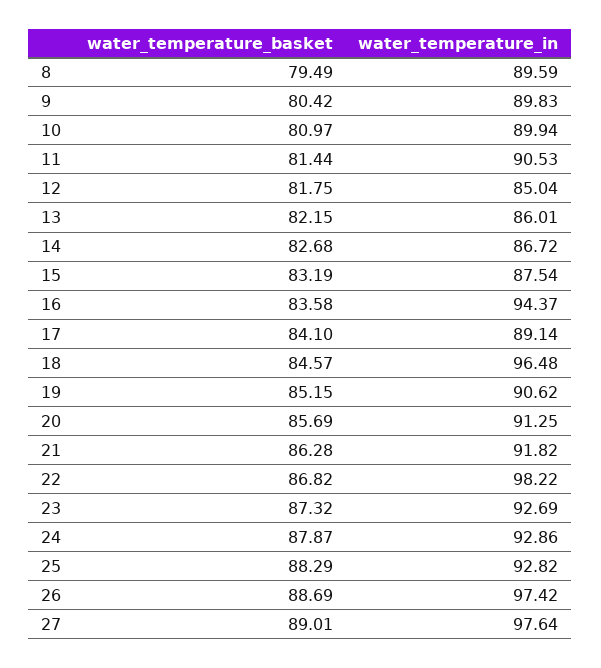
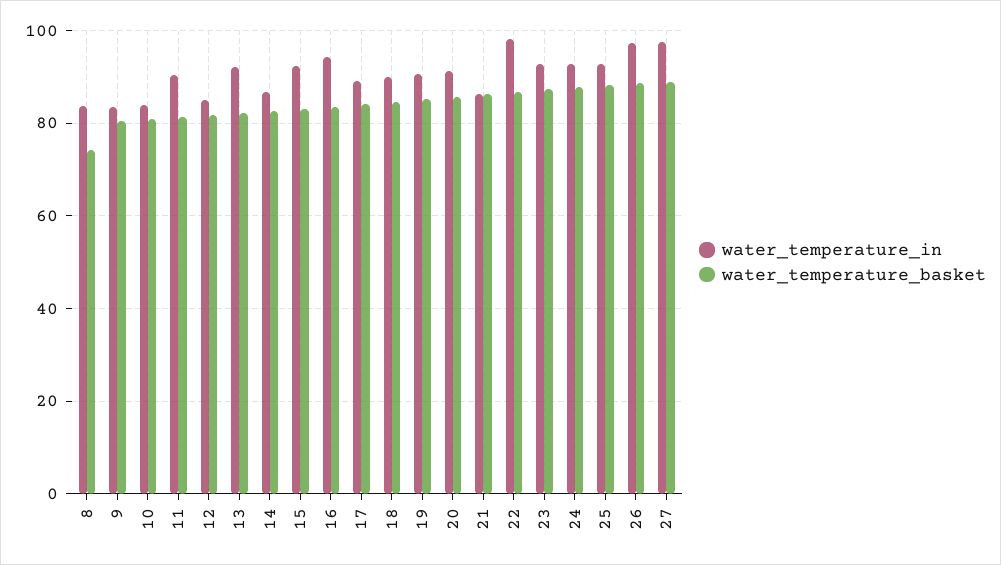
water_temperature_basket, 8: 79.49 -> 74
water_temperature_in, 8: 89.59 -> 84
water_temperature_in, 9: 89.83 -> 84
water_temperature_in, 10: 89.94 -> 84
water_temperature_in, 13: 86.01 -> 92
water_temperature_in, 15: 87.54 -> 92
water_temperature_in, 18: 96.48 -> 90
water_temperature_in, 21: 91.82 -> 86

